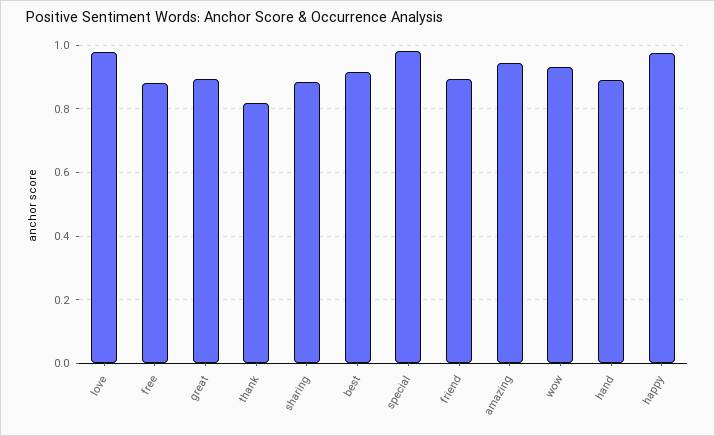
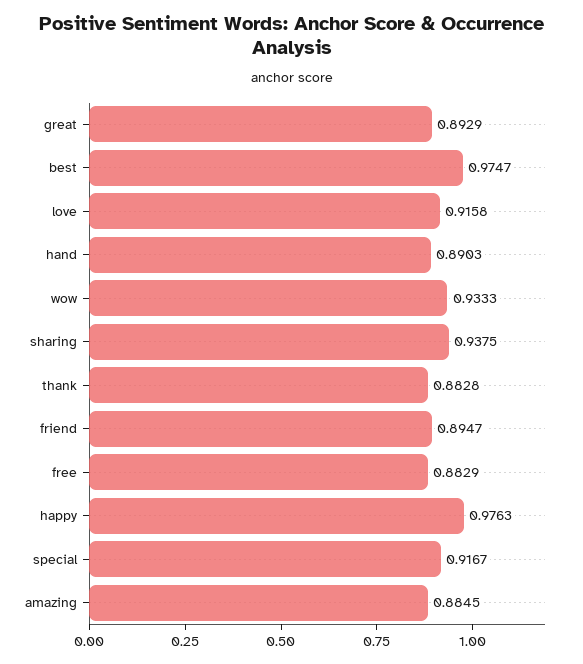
love: 0.98 -> 0.9158
thank: 0.82 -> 0.8828
sharing: 0.88 -> 0.9375
best: 0.92 -> 0.9747
special: 0.98 -> 0.9167
amazing: 0.94 -> 0.8845

